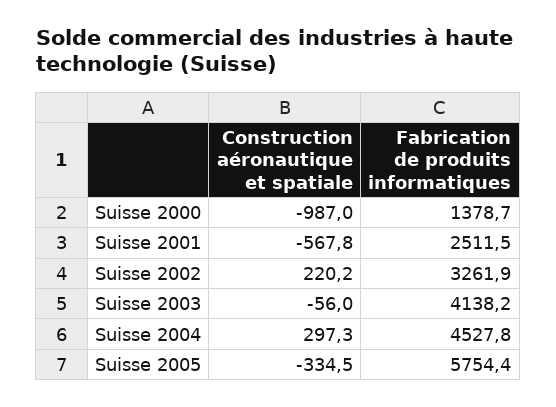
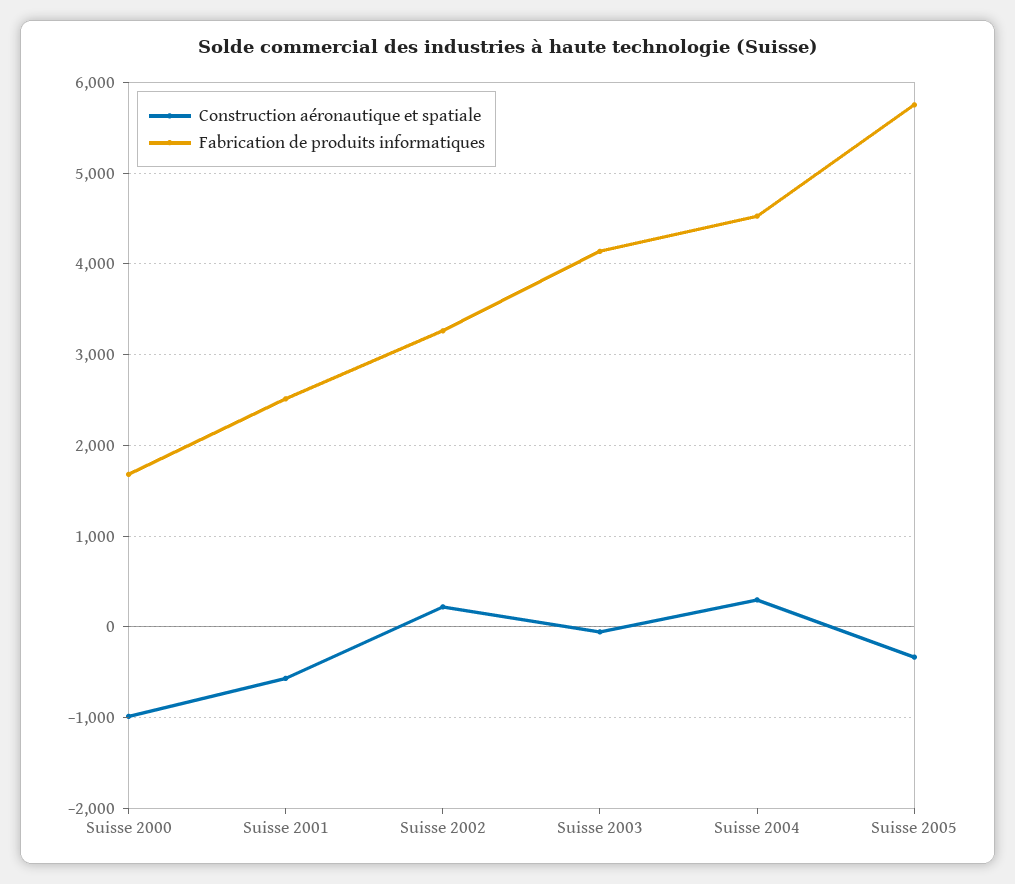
Fabrication de produits informatiques, Suisse 2000: 1378.7 -> 1700

